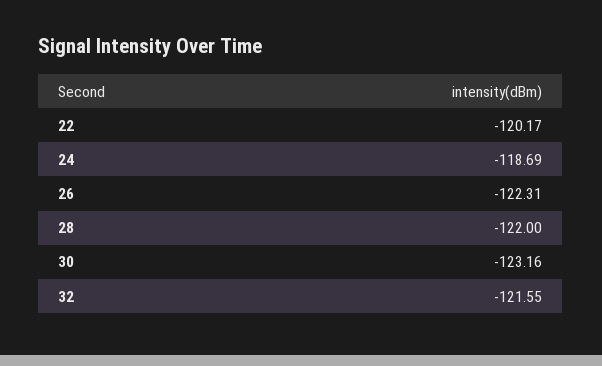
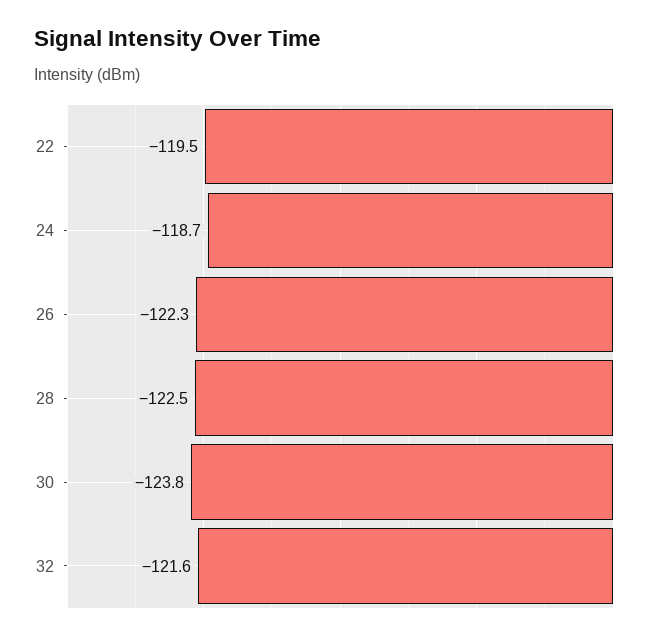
22: -120.17 -> -119.5
28: -122 -> -122.5
30: -123.16 -> -123.8

